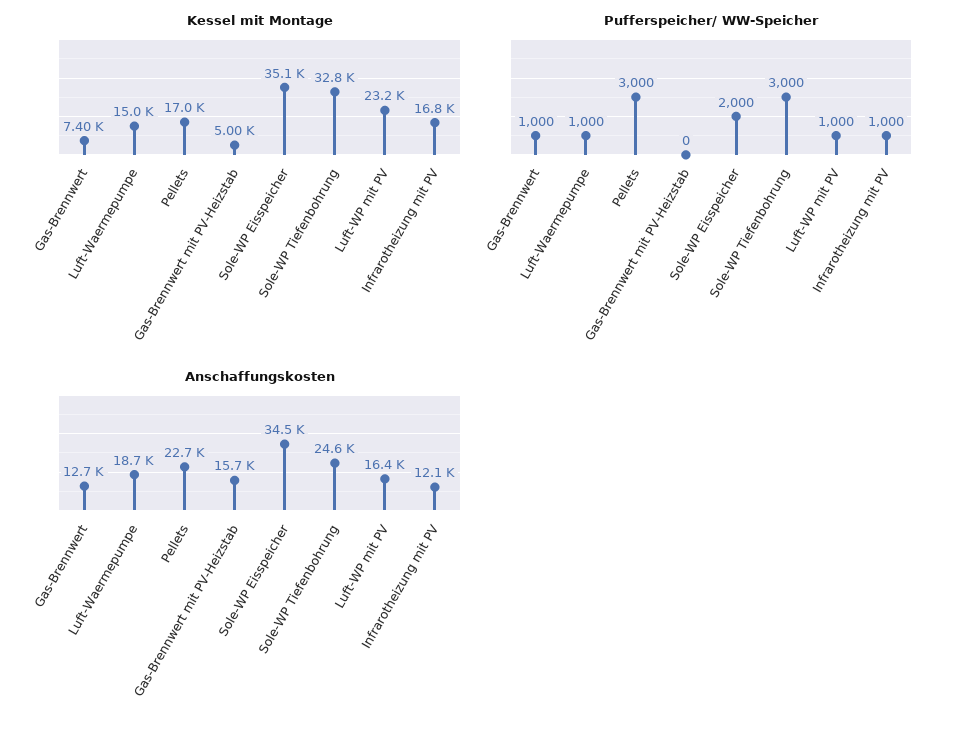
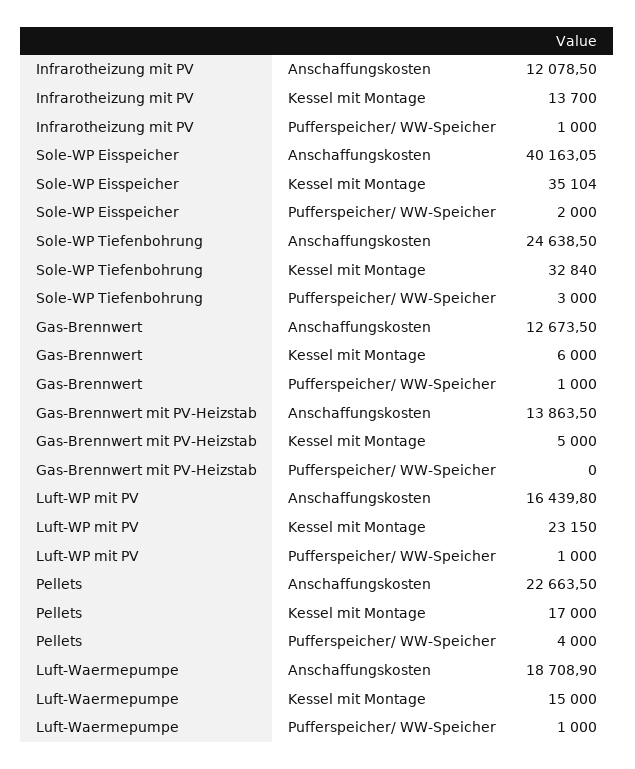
Kessel mit Montage, Gas-Brennwert: 7400 -> 6000
Kessel mit Montage, Infrarotheizung mit PV: 16800 -> 13700
Pufferspeicher/ WW-Speicher, Pellets: 3000 -> 4000
Anschaffungskosten, Gas-Brennwert mit PV-Heizstab: 15700 -> 13863.5
Anschaffungskosten, Sole-WP Eisspeicher: 34500 -> 40163.05

